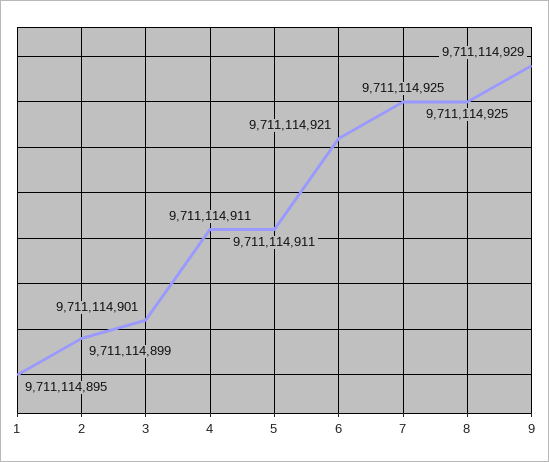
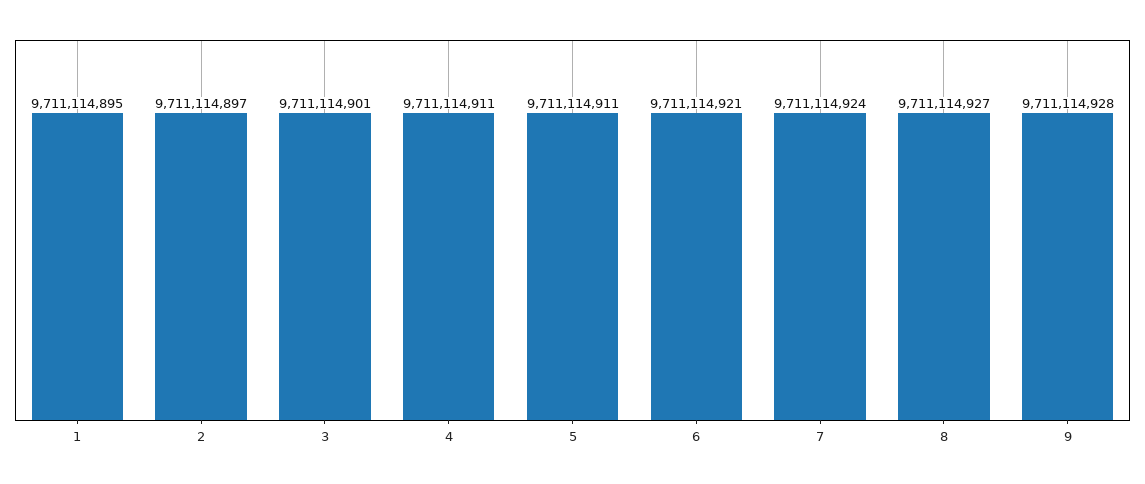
2: 9711114899 -> 9711114897
7: 9711114925 -> 9711114924
8: 9711114925 -> 9711114927
9: 9711114929 -> 9711114928

